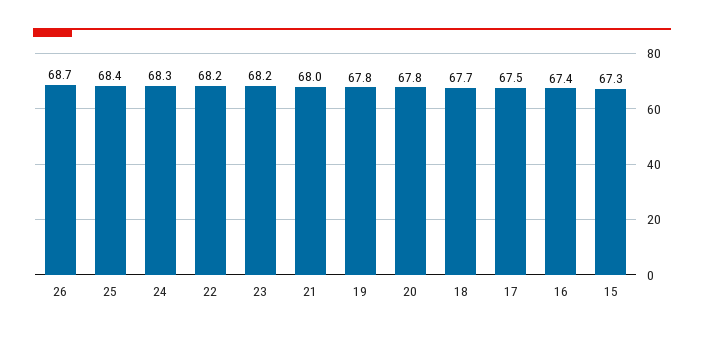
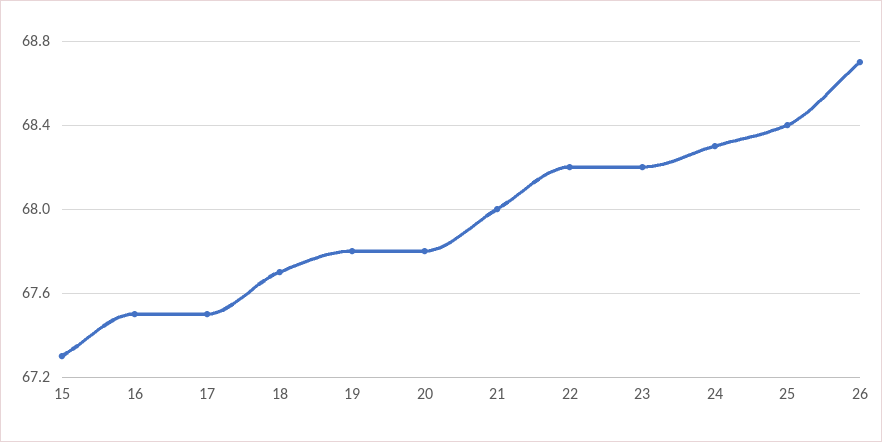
16: 67.4 -> 67.5

